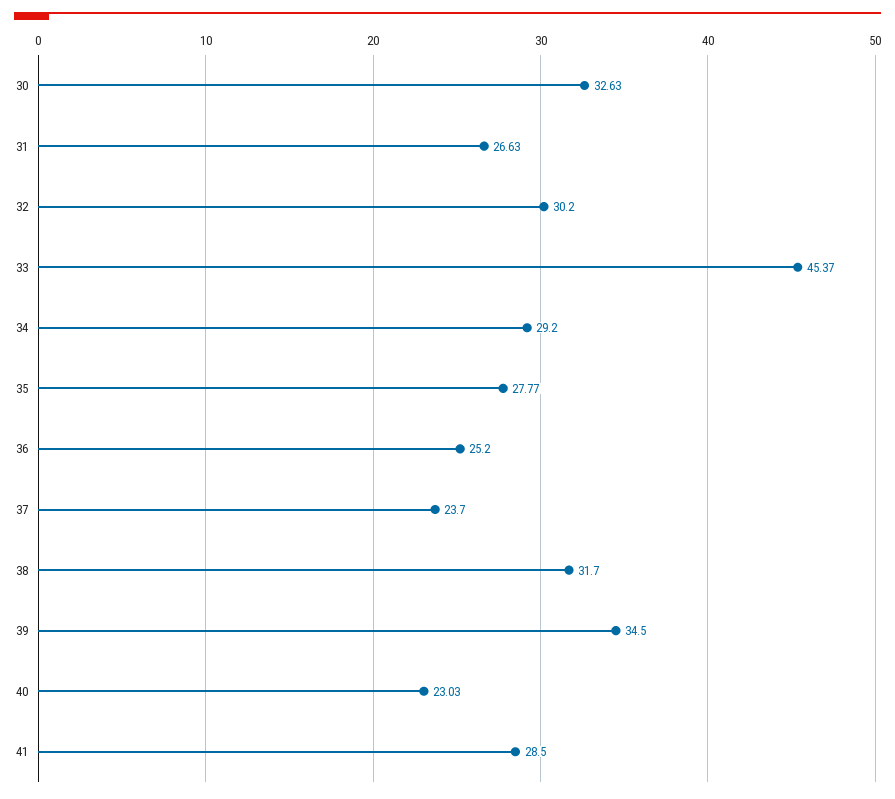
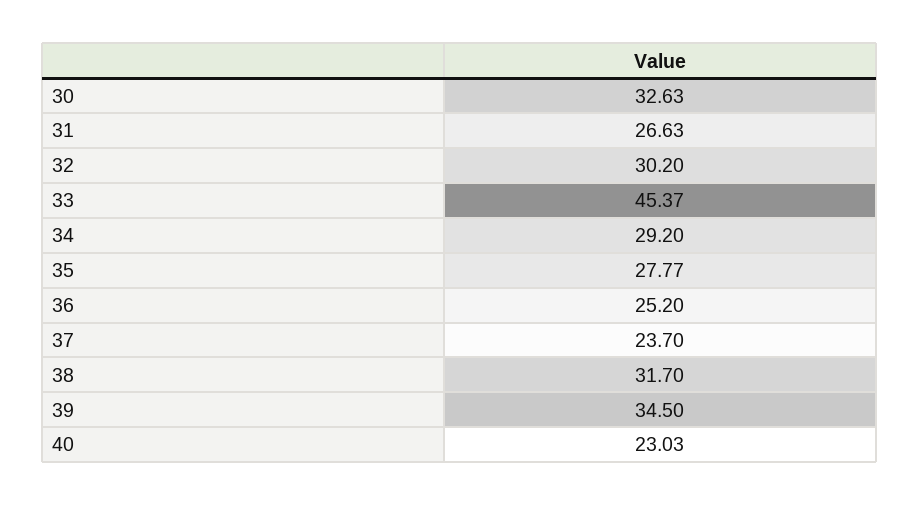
41: 28.5 -> none

